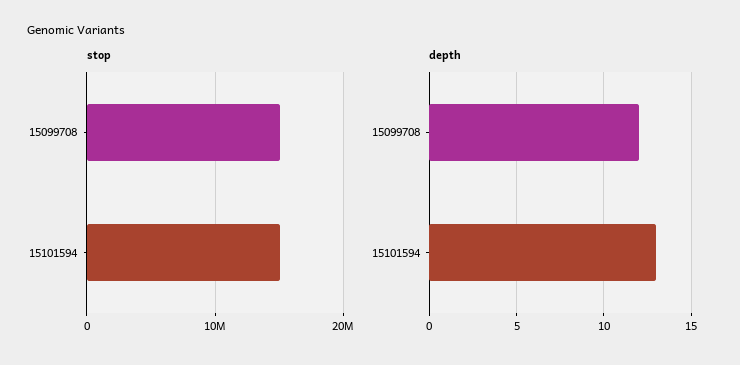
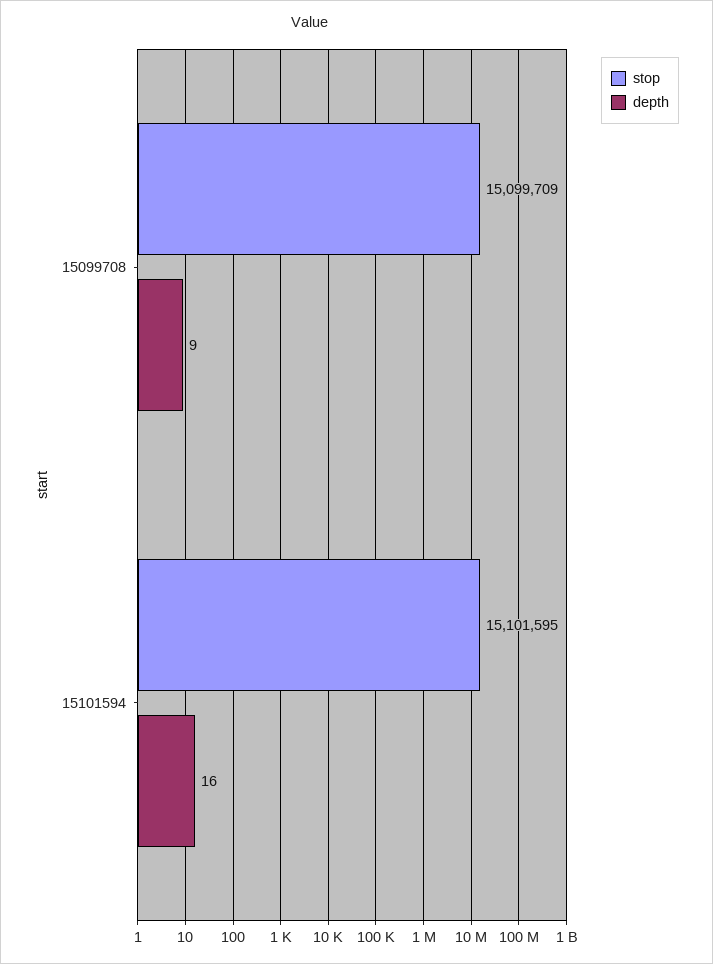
depth, 15099708: 12 -> 9
depth, 15101594: 13 -> 16

